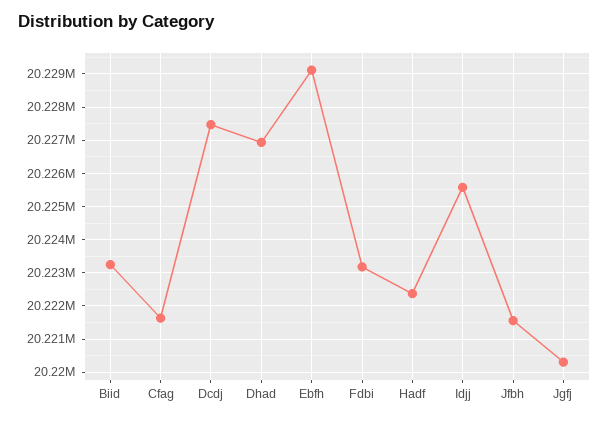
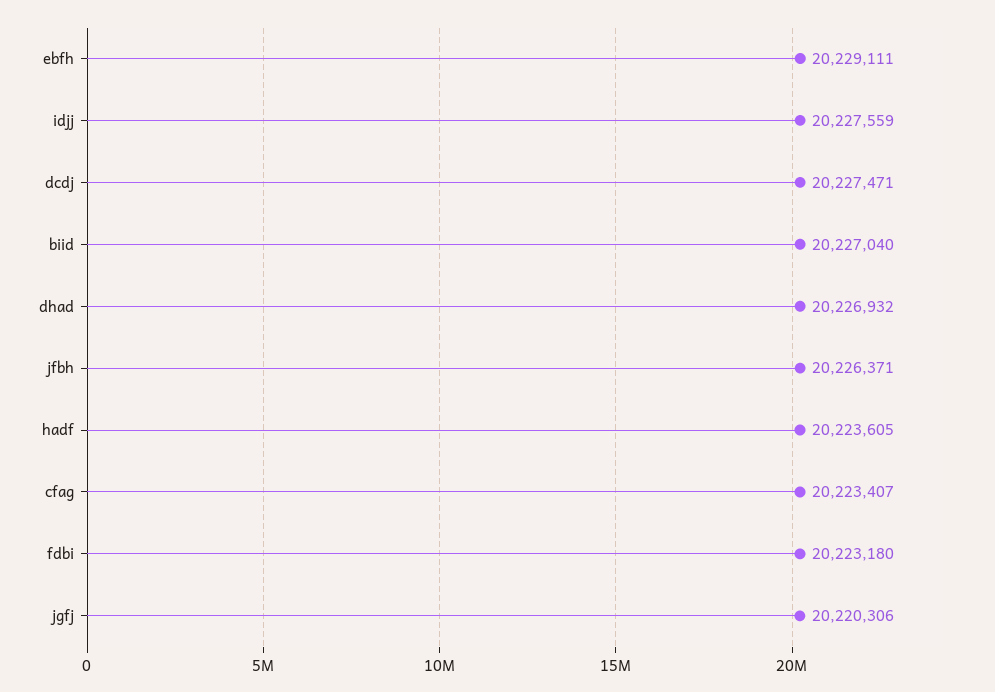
Biid: 20223200 -> 20227040
Cfag: 20221600 -> 20223407
Hadf: 20222400 -> 20223605
Idjj: 20225600 -> 20227559
Jfbh: 20221600 -> 20226371

